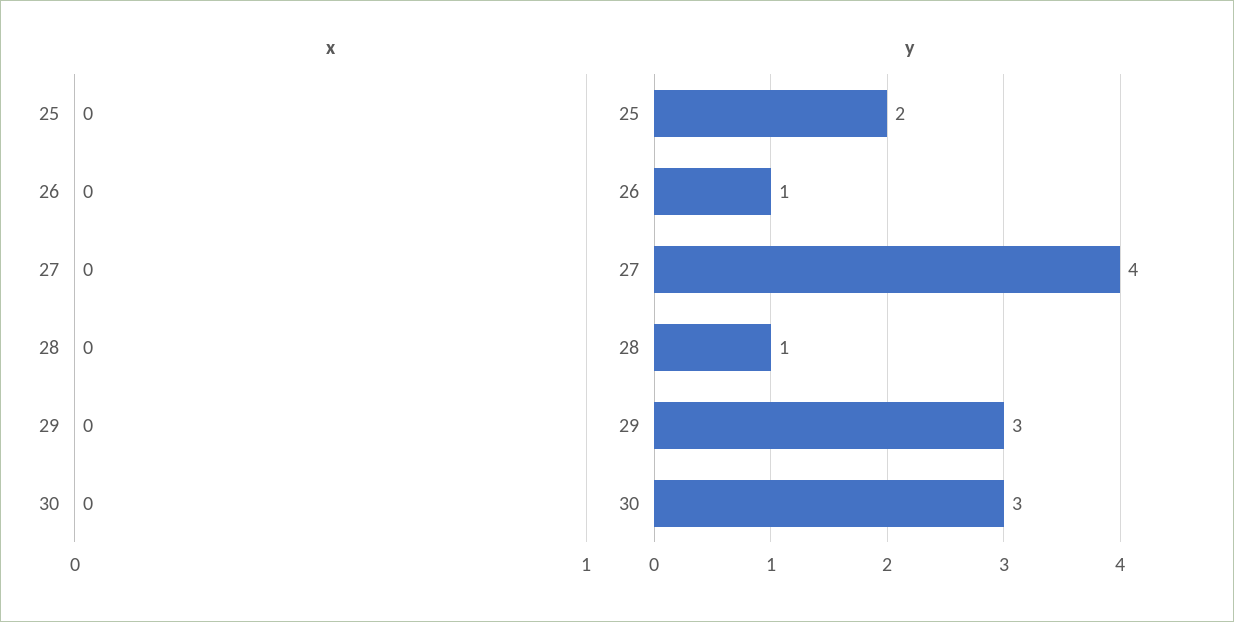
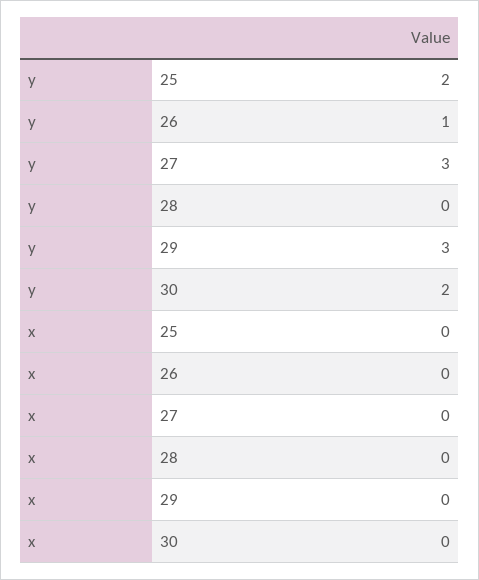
y, 27: 4 -> 3
y, 28: 1 -> 0
y, 30: 3 -> 2

